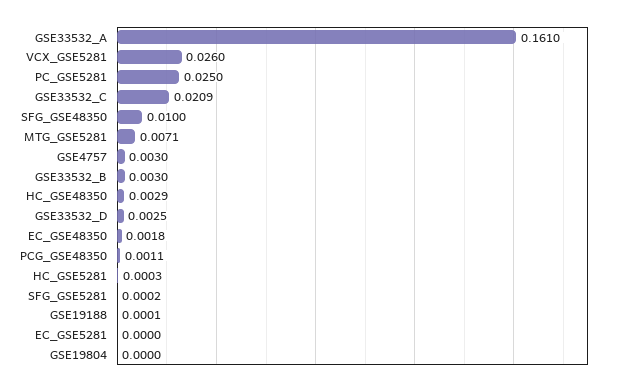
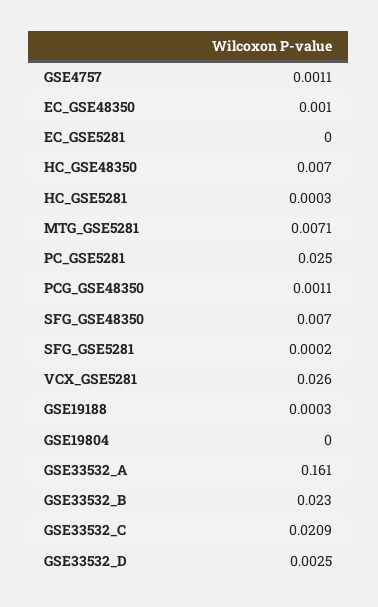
SFG_GSE48350: 0.01 -> 0.007
GSE4757: 0.003 -> 0.0011
GSE33532_B: 0.003 -> 0.023
HC_GSE48350: 0.0029 -> 0.007
EC_GSE48350: 0.0018 -> 0.001
GSE19188: 0.0001 -> 0.0003

